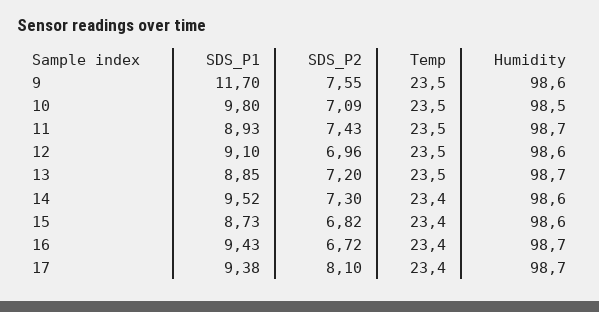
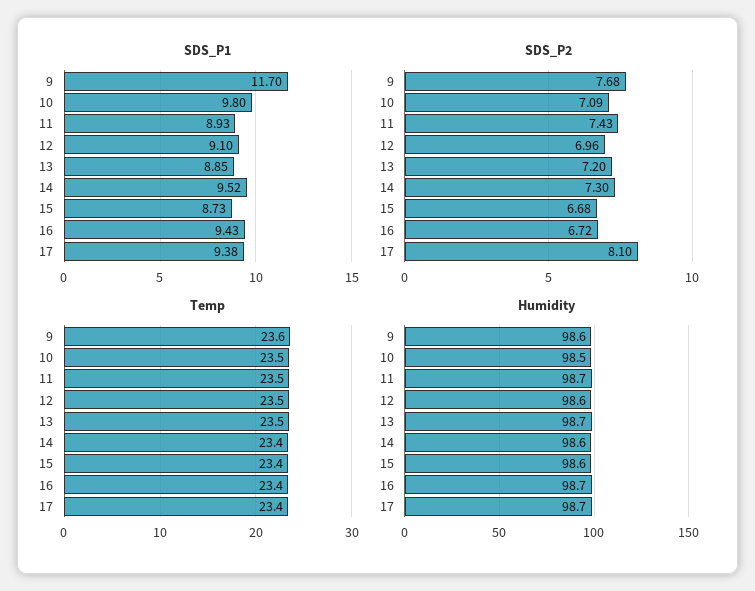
SDS_P2, 9: 7.55 -> 7.68
Temp, 9: 23.5 -> 23.6
SDS_P2, 15: 6.82 -> 6.68

